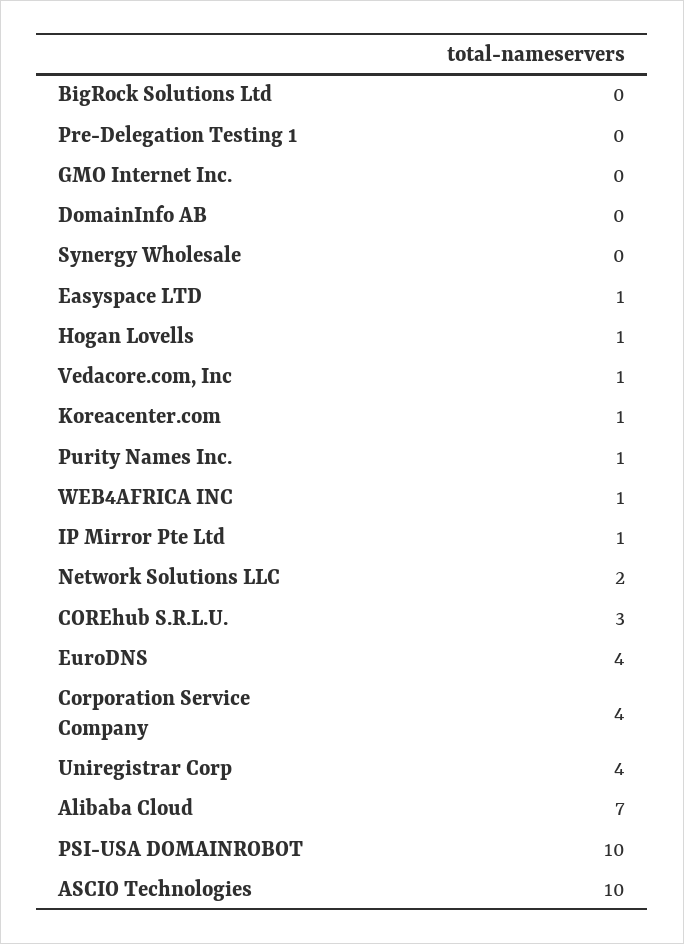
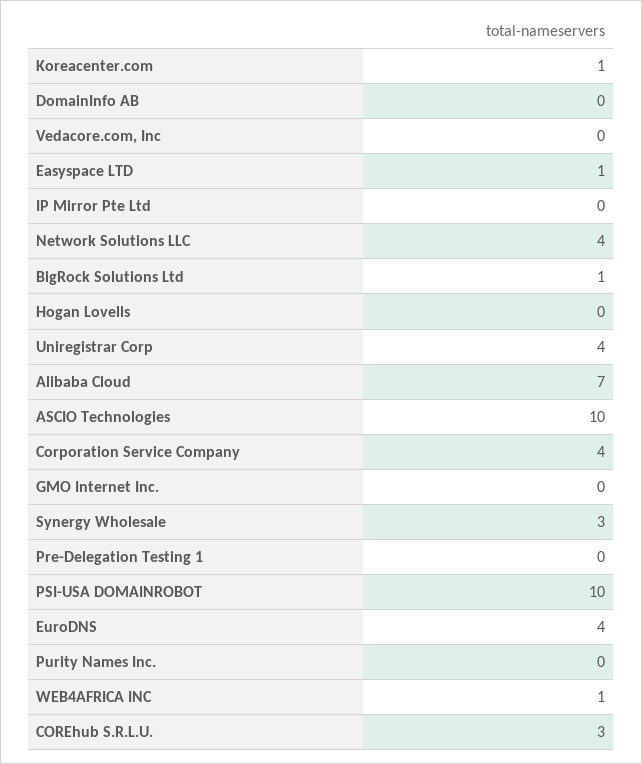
BigRock Solutions Ltd: 0 -> 1
Synergy Wholesale: 0 -> 3
Hogan Lovells: 1 -> 0
Vedacore.com, Inc: 1 -> 0
Purity Names Inc.: 1 -> 0
IP Mirror Pte Ltd: 1 -> 0
Network Solutions LLC: 2 -> 4

